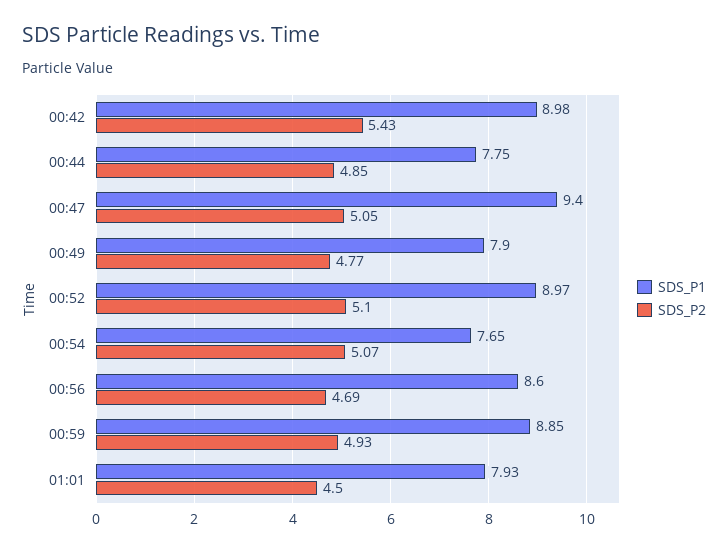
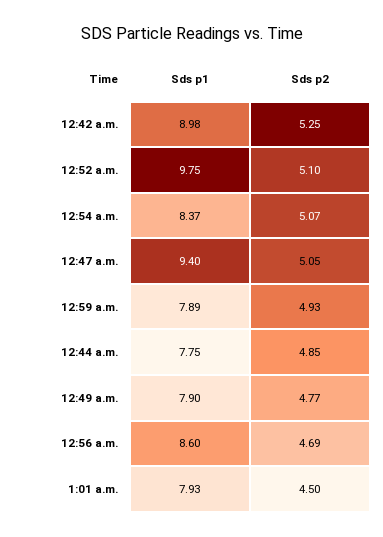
SDS_P2, 00:42: 5.43 -> 5.25
SDS_P1, 00:52: 8.97 -> 9.75
SDS_P1, 00:54: 7.65 -> 8.37
SDS_P1, 00:59: 8.85 -> 7.89

